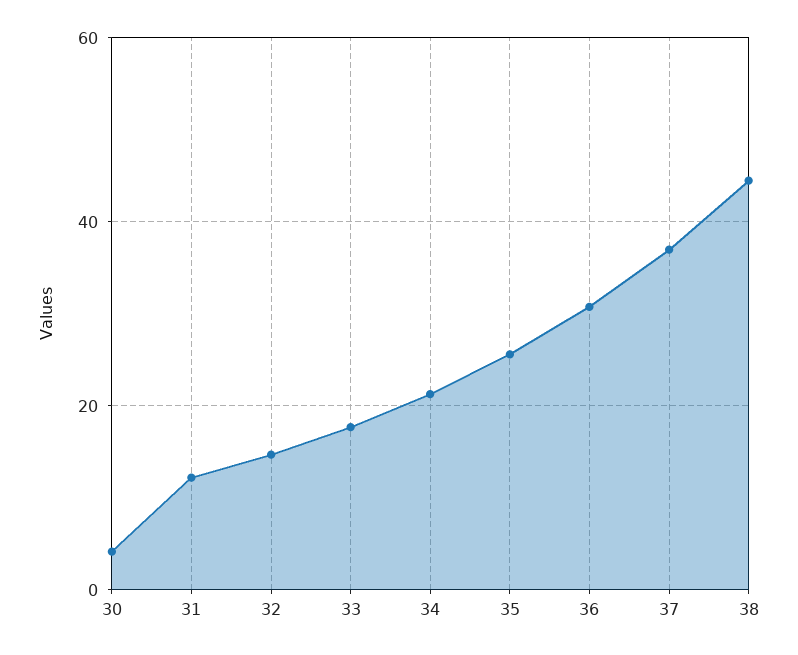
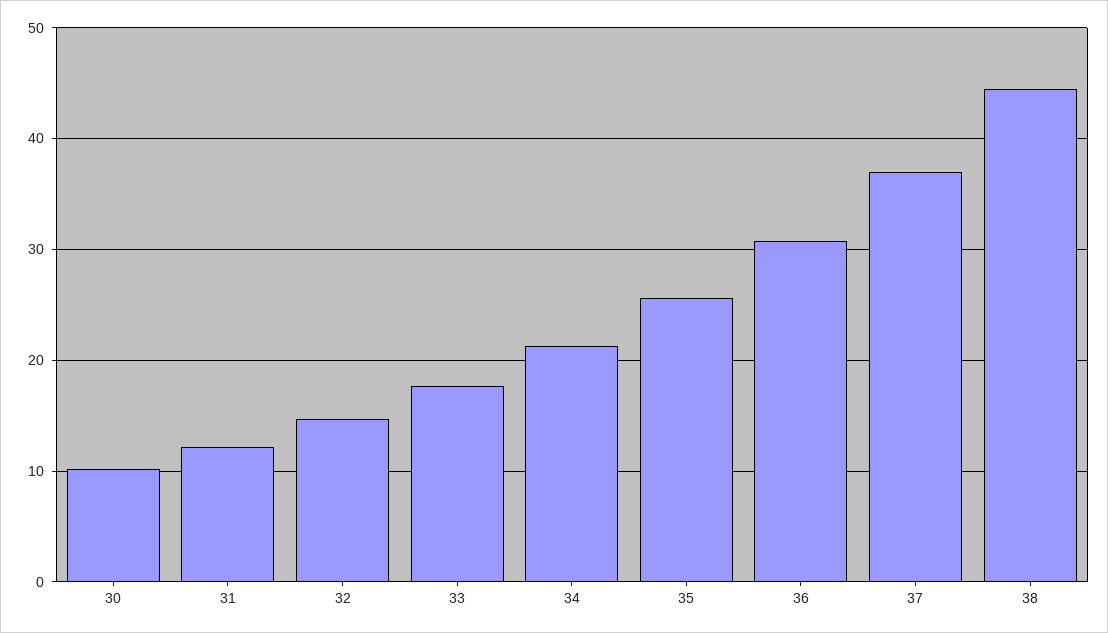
30: 4 -> 10

